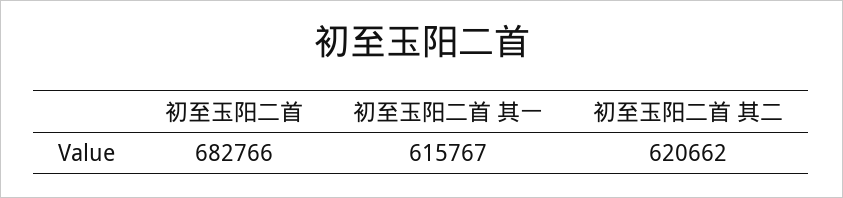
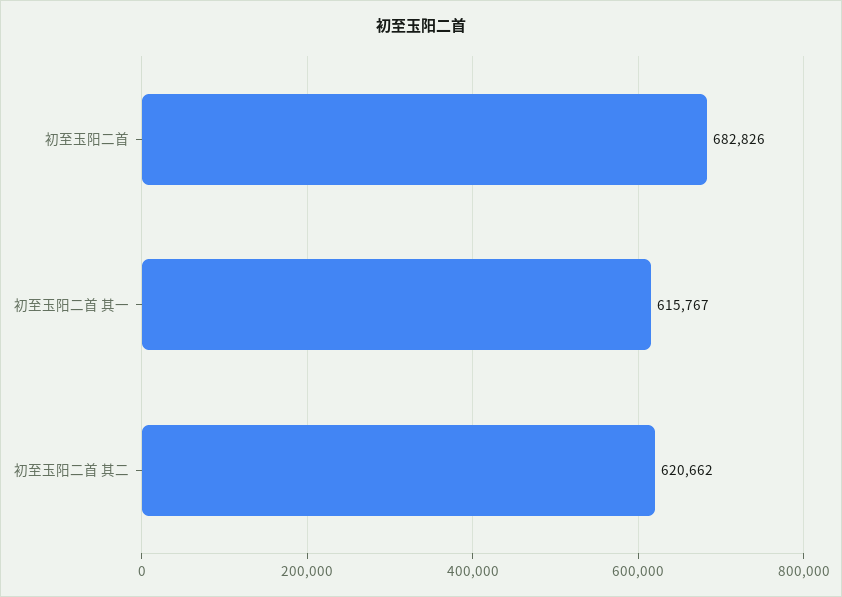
初至玉阳二首: 682766 -> 682826

